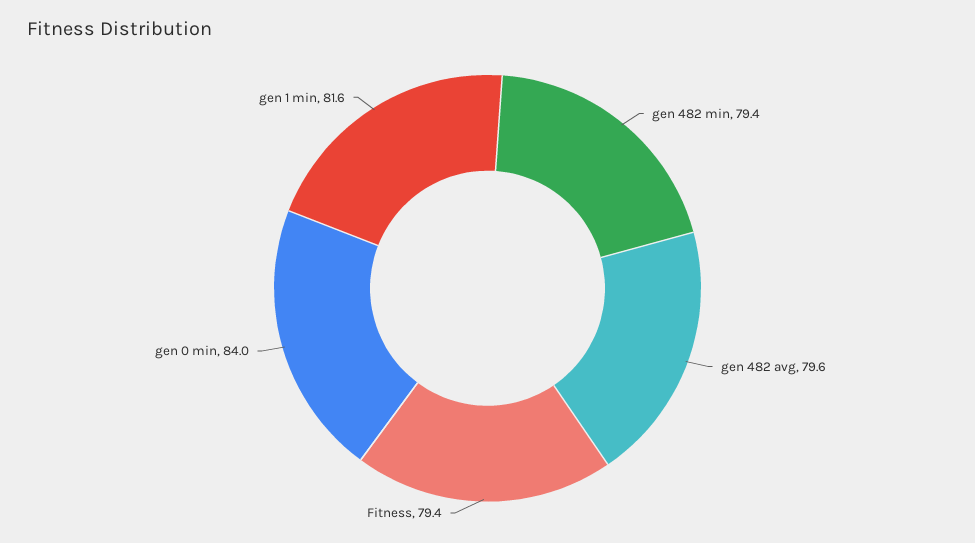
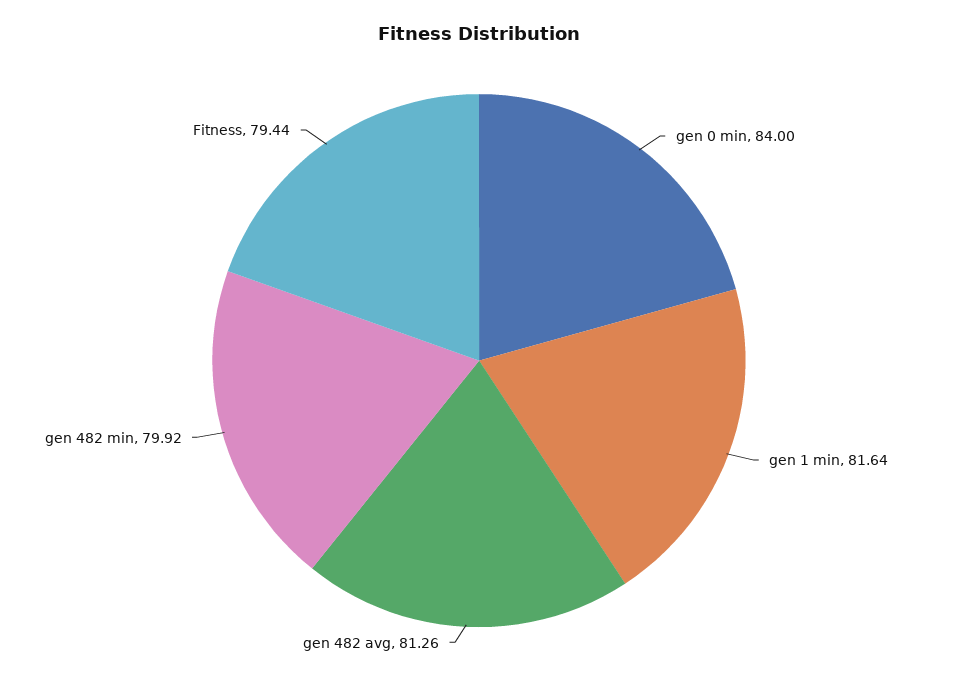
gen 482 min: 79.4 -> 79.92
gen 482 avg: 79.6 -> 81.26

